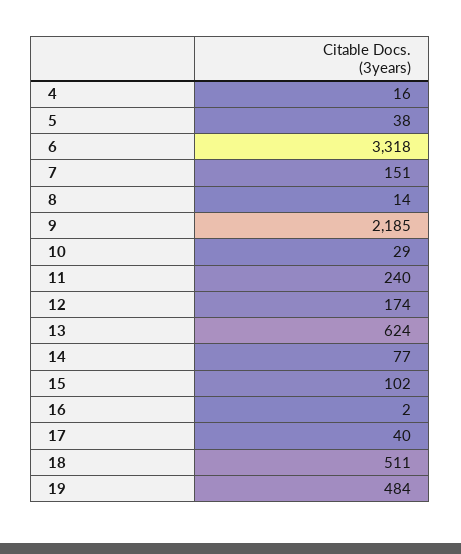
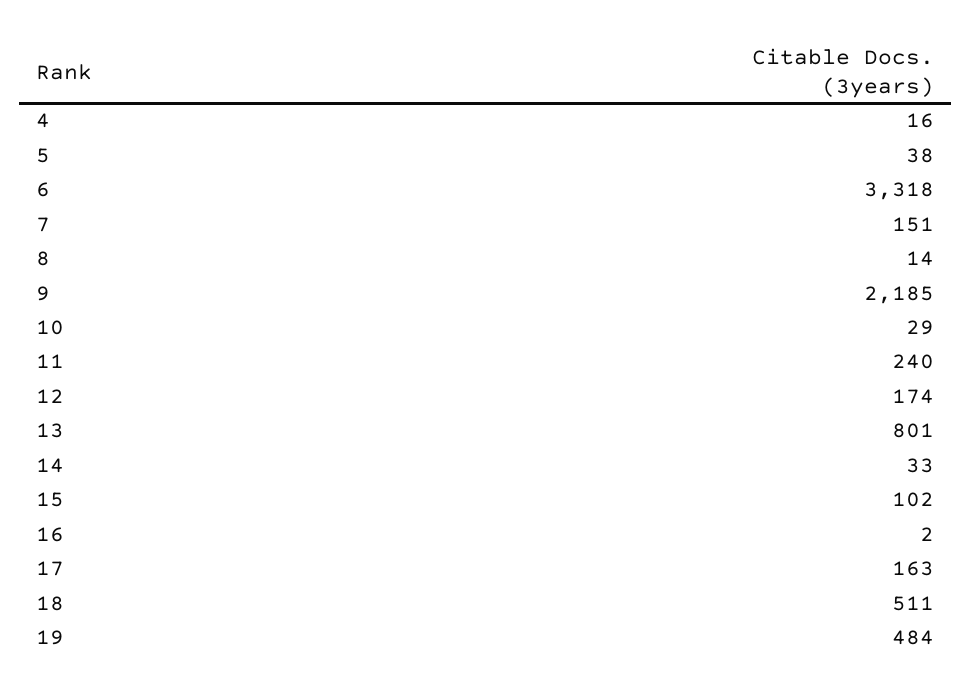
13: 624 -> 801
14: 77 -> 33
17: 40 -> 163

